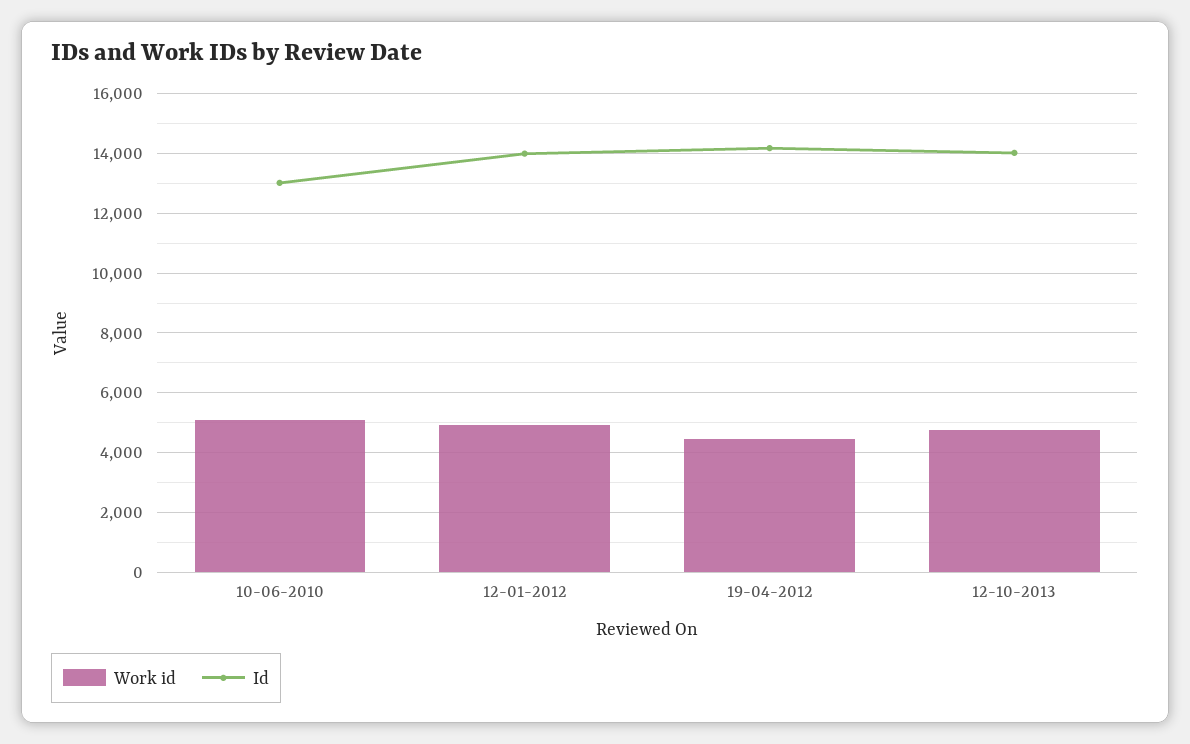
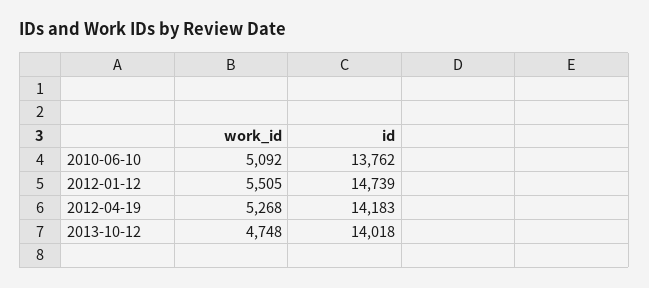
Id, 10-06-2010: 13000 -> 13762
Work id, 12-01-2012: 5000 -> 5505
Id, 12-01-2012: 14000 -> 14739
Work id, 19-04-2012: 4500 -> 5268

